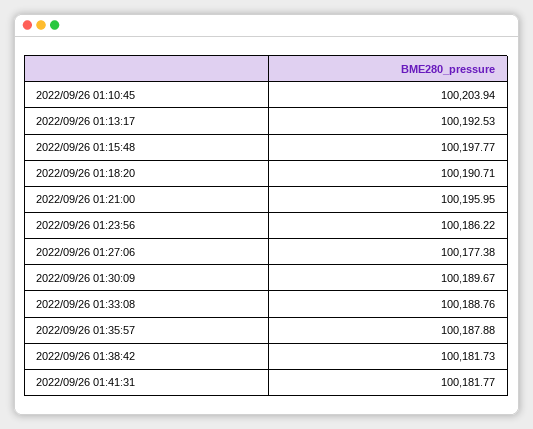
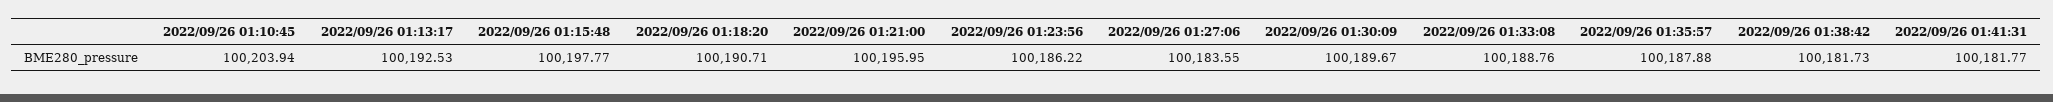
2022/09/26 01:27:06: 100177.38 -> 100183.55

